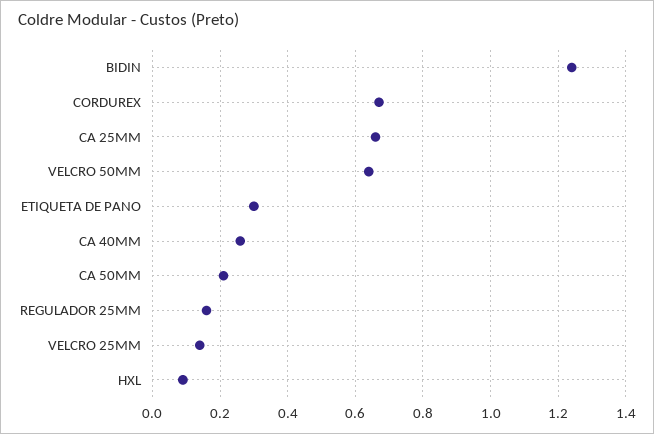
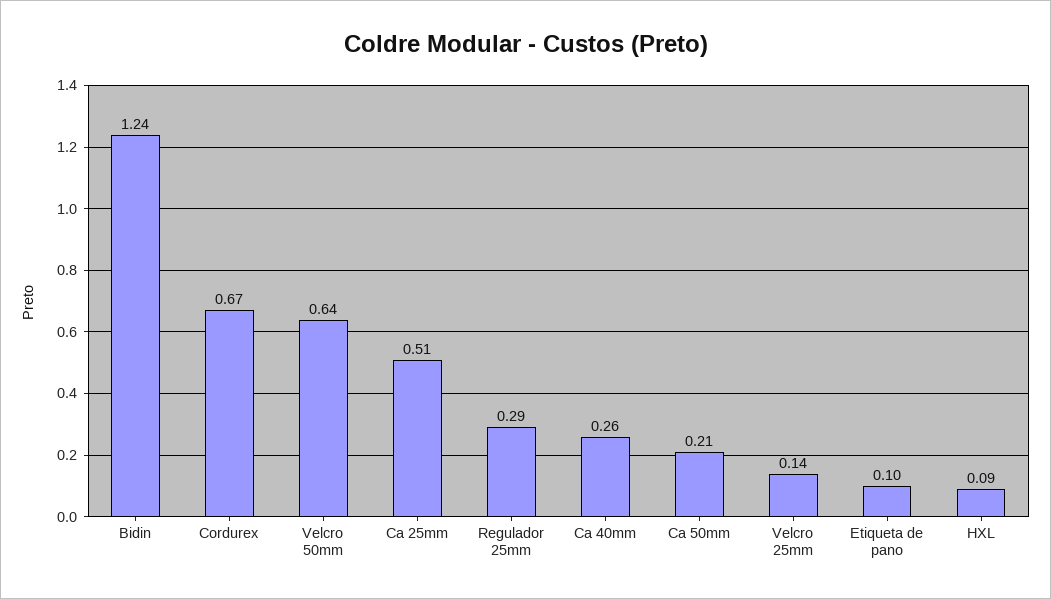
CA 25MM: 0.65 -> 0.51
ETIQUETA DE PANO: 0.3 -> 0.1
REGULADOR 25MM: 0.15 -> 0.29

